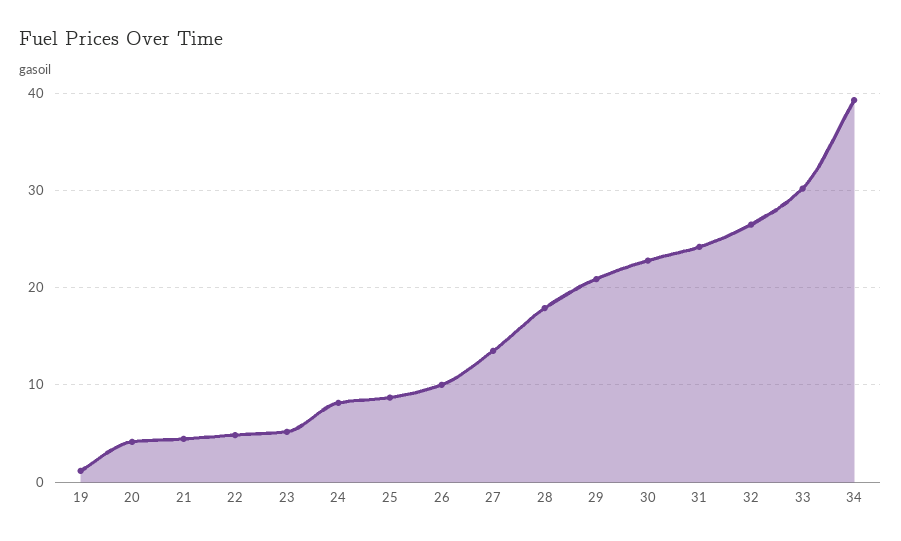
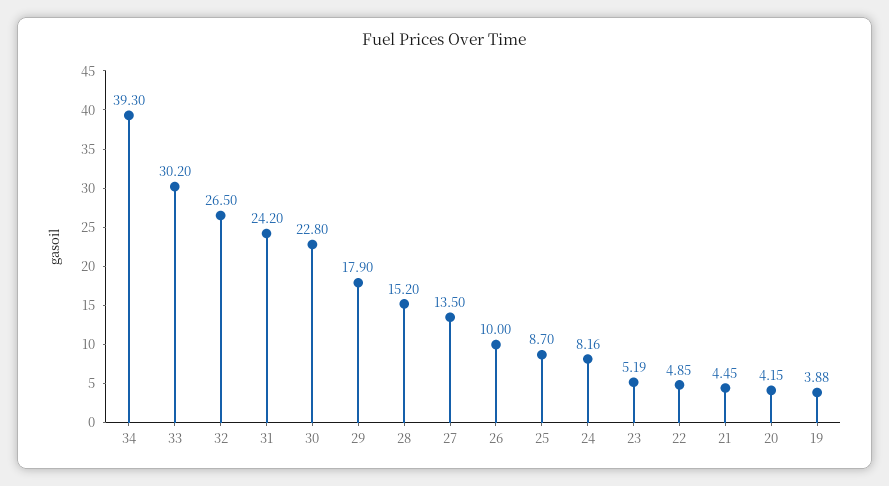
19: 1 -> 3.88
28: 18 -> 15.2
29: 21 -> 17.9

